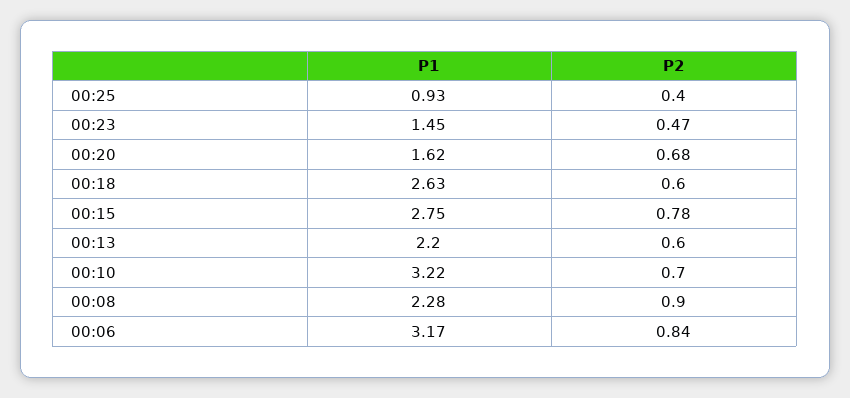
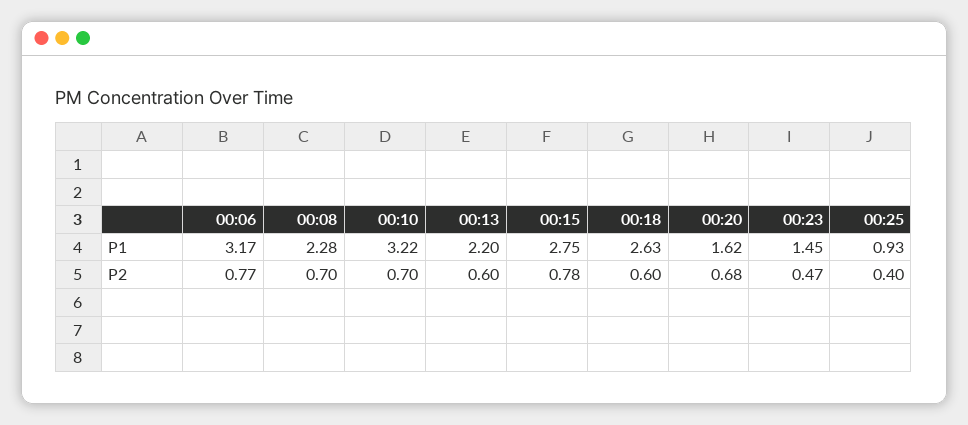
P2, 00:08: 0.9 -> 0.7
P2, 00:06: 0.84 -> 0.77

